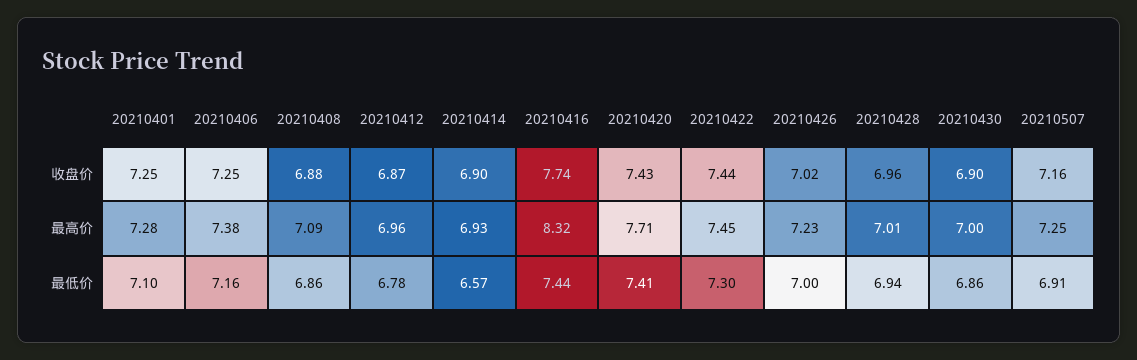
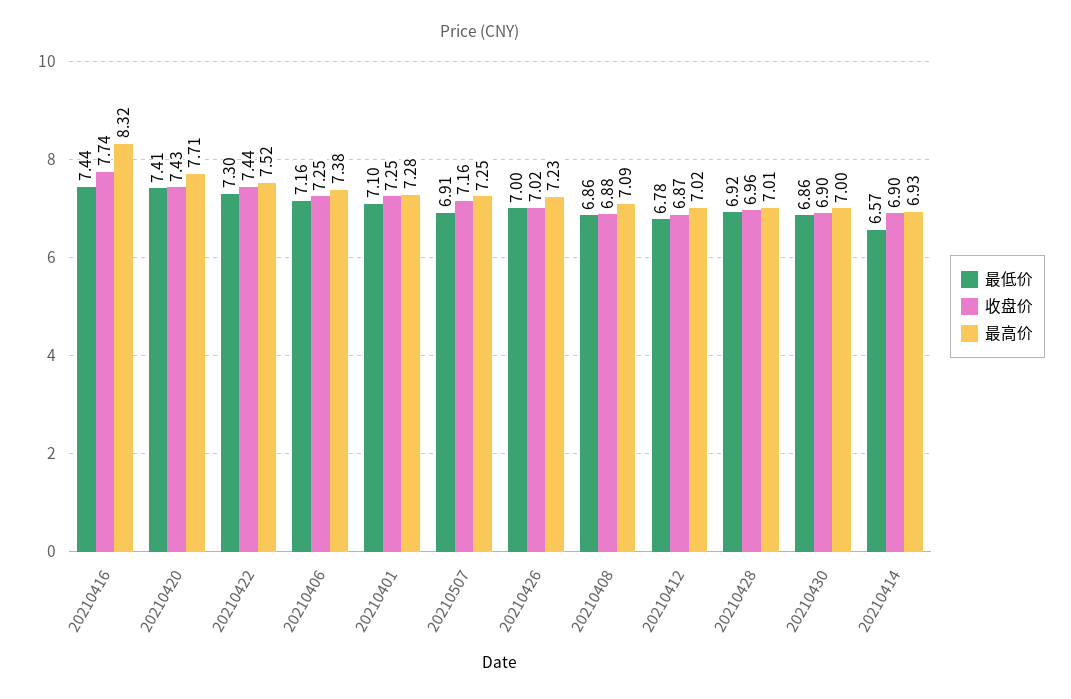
最高价, 20210412: 6.96 -> 7.02
最高价, 20210422: 7.45 -> 7.52
最低价, 20210428: 6.94 -> 6.92

